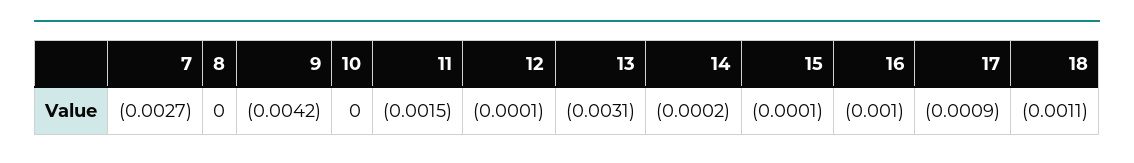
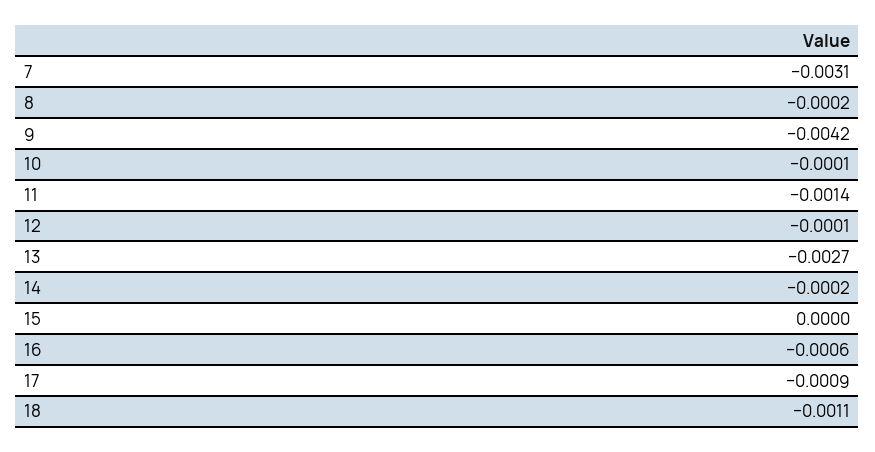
7: -0.0027 -> -0.0031
8: 0 -> -0.0002
10: 0 -> -0.0001
11: -0.0015 -> -0.0014
13: -0.0031 -> -0.0027
15: -0.0001 -> 0
16: -0.001 -> -0.0006

